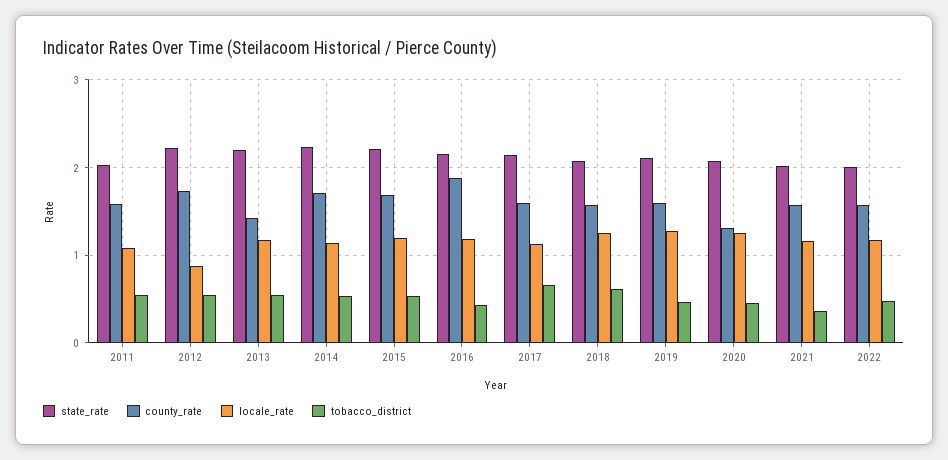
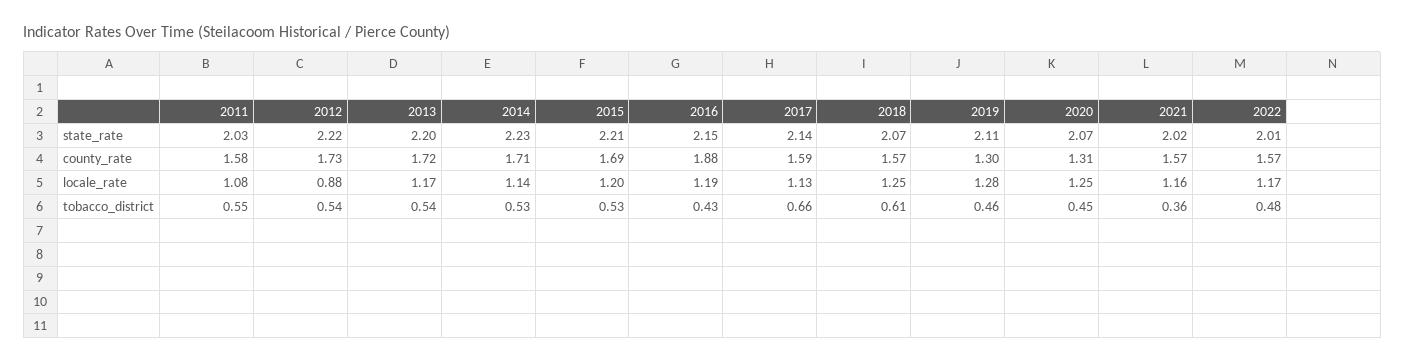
county_rate, 2013: 1.4 -> 1.72
county_rate, 2019: 1.6 -> 1.3

